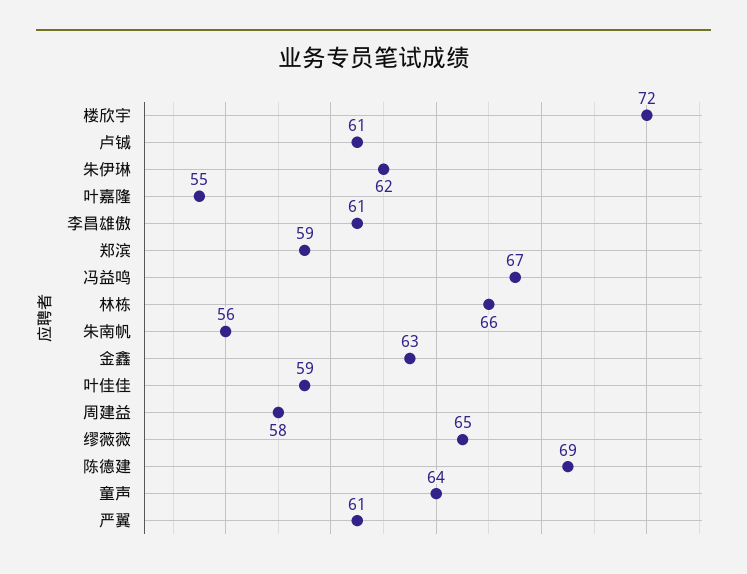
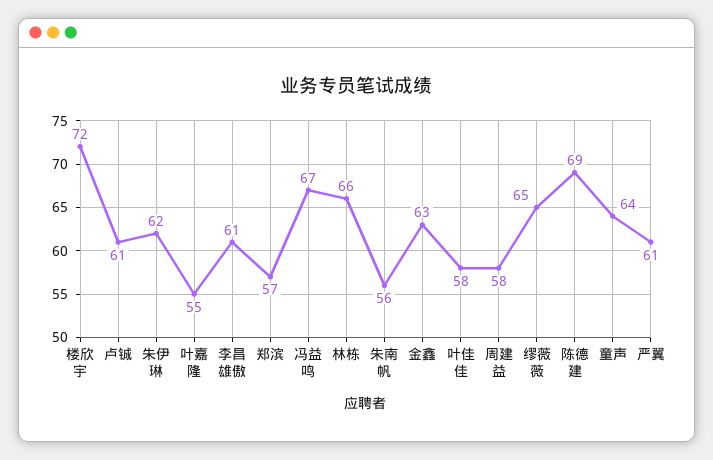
郑滨: 59 -> 57
叶佳佳: 59 -> 58

